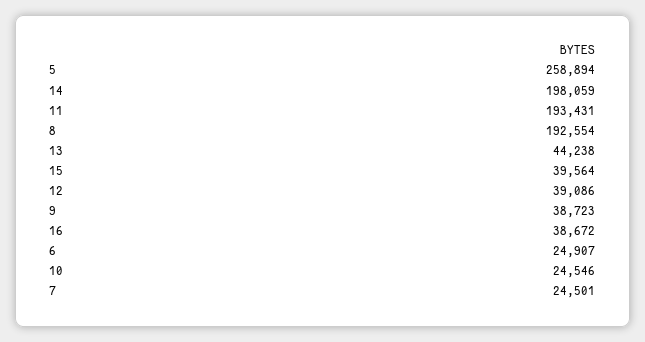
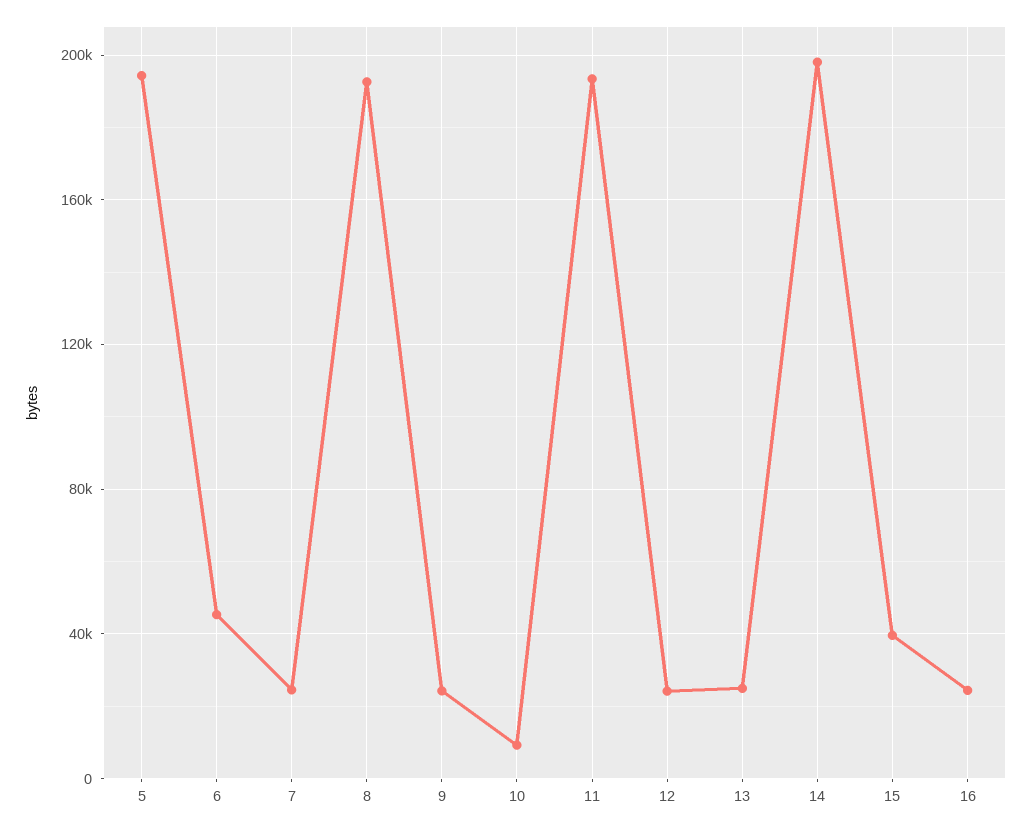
5: 258894 -> 195000
13: 44238 -> 25000
12: 39086 -> 25000
9: 38723 -> 25000
16: 38672 -> 25000
6: 24907 -> 45000
10: 24546 -> 10000

